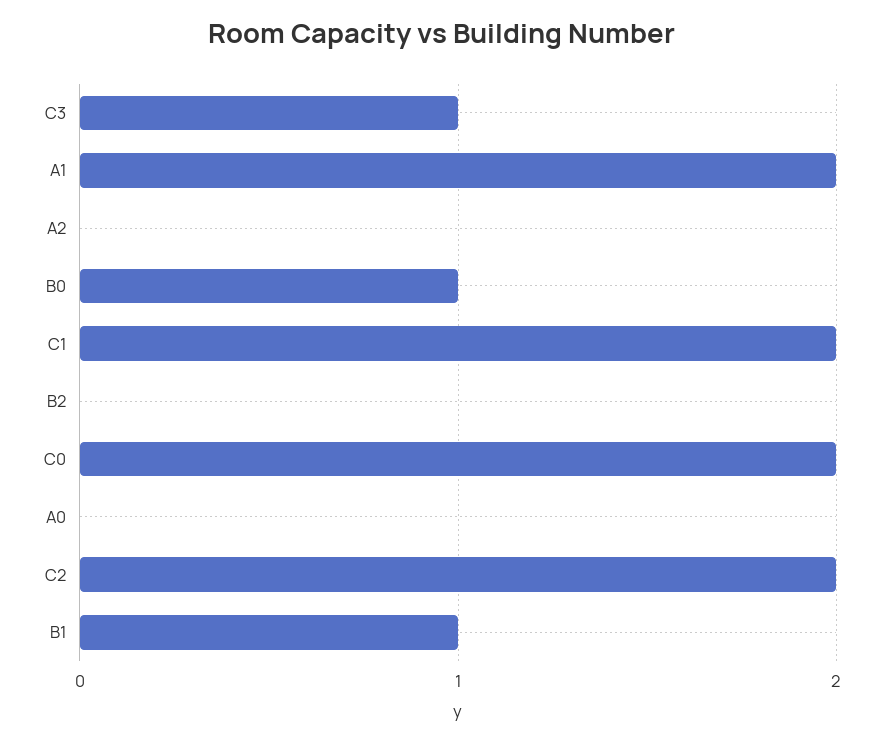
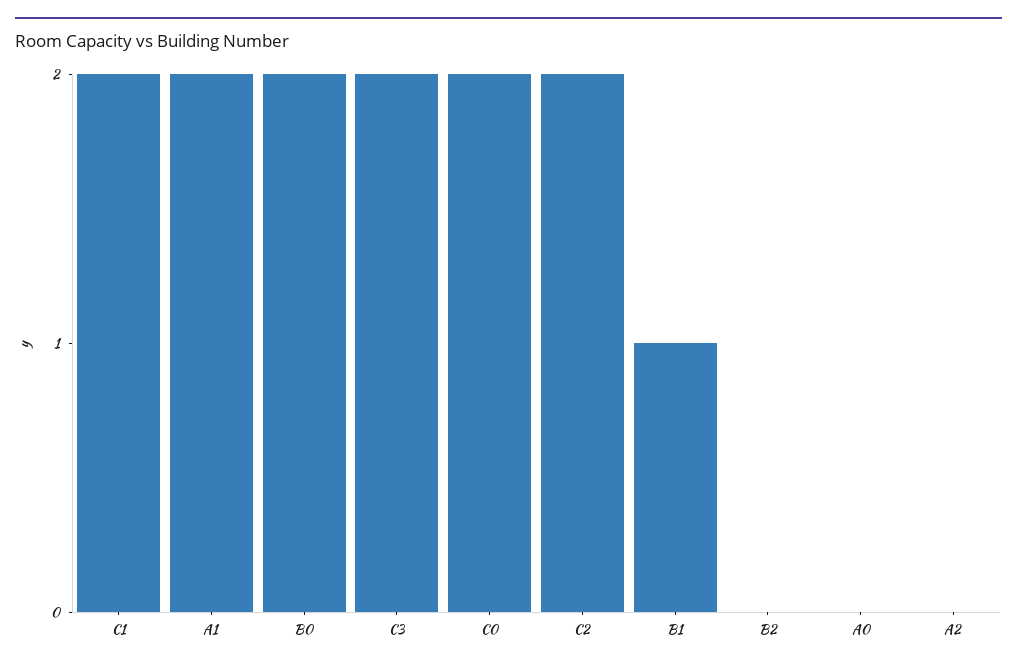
C3: 1 -> 2
B0: 1 -> 2

